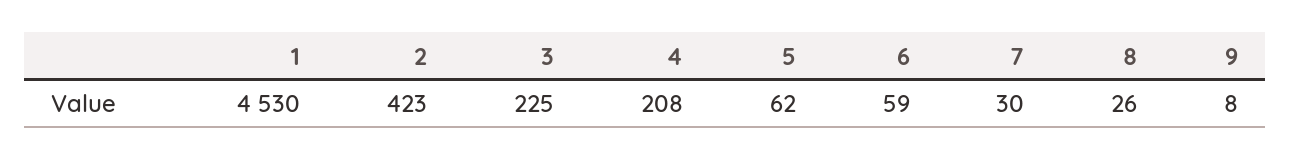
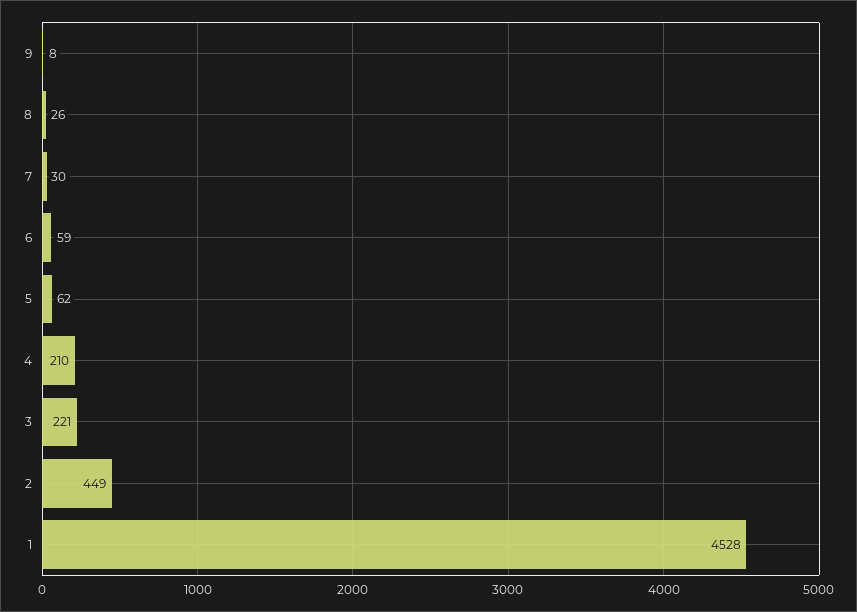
1: 4530 -> 4528
2: 423 -> 449
3: 225 -> 221
4: 208 -> 210

